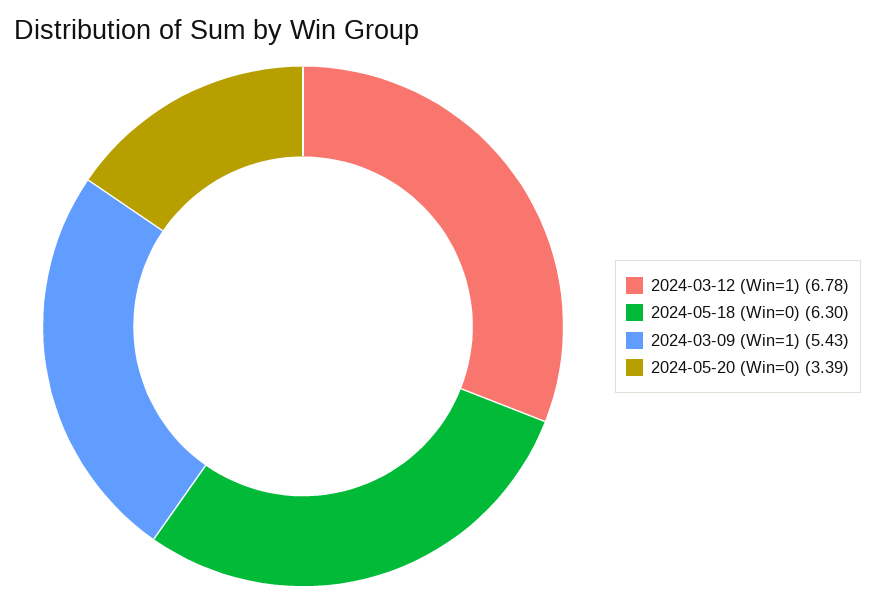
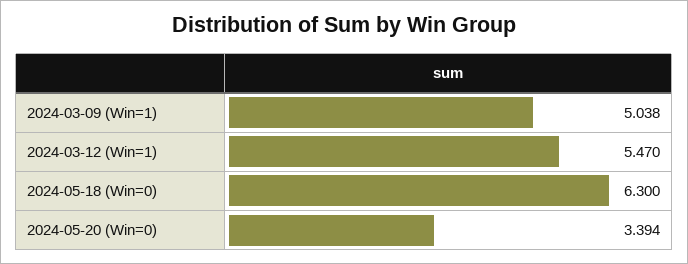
2024-03-12 (Win=1): 6.78 -> 5.47
2024-03-09 (Win=1): 5.43 -> 5.038

